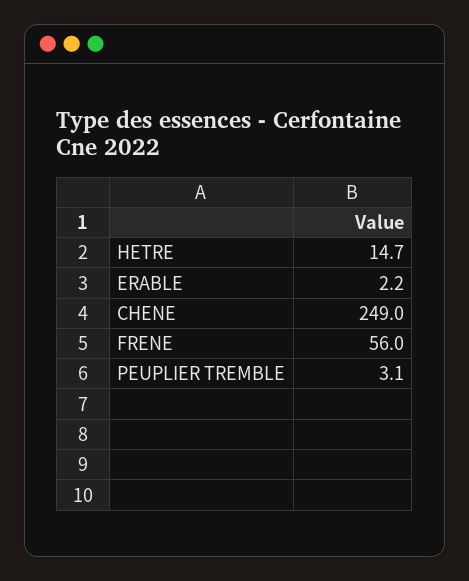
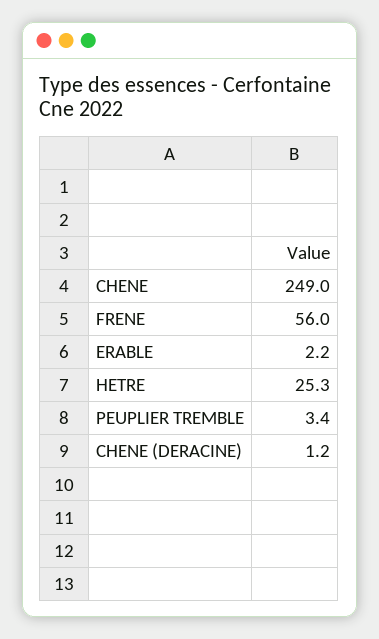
HETRE: 14.7 -> 25.3
PEUPLIER TREMBLE: 3.1 -> 3.4
CHENE (DERACINE): none -> 1.2

